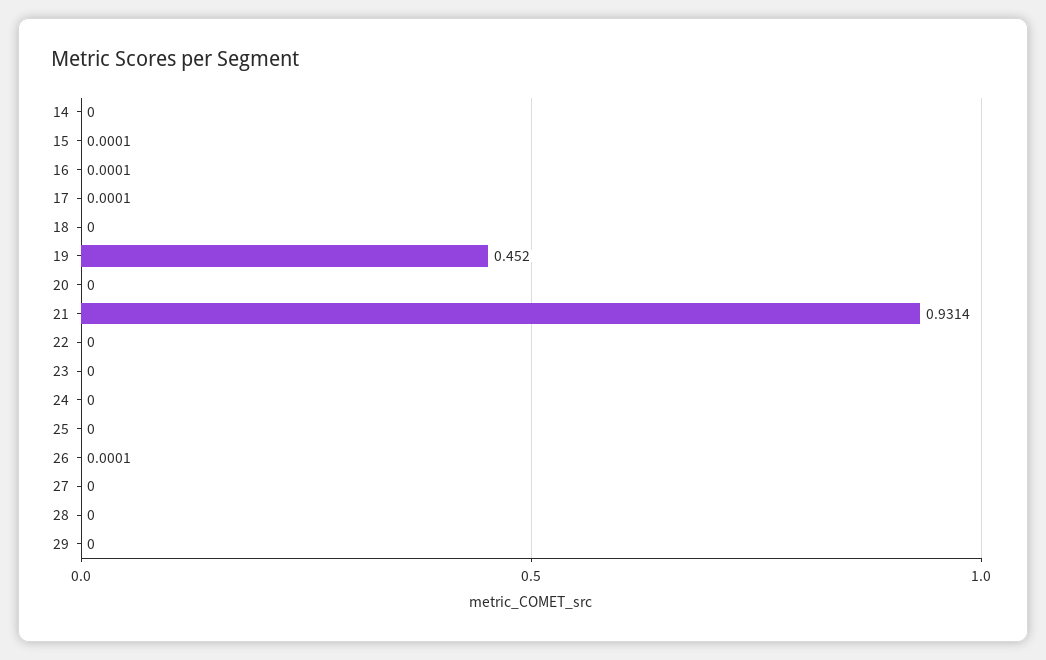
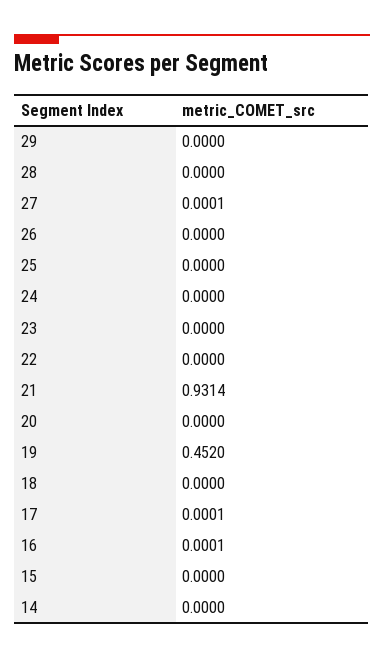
15: 0.0001 -> 0
26: 0.0001 -> 0
27: 0 -> 0.0001

